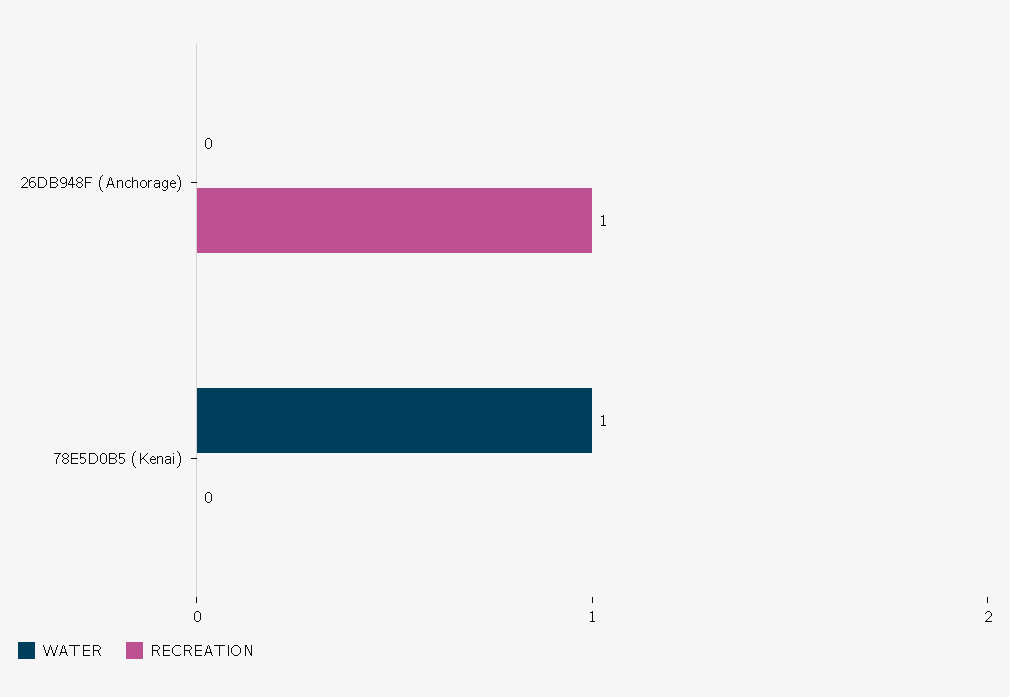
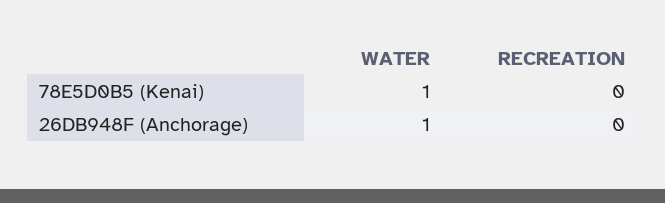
WATER, 26DB948F (Anchorage): 0 -> 1
RECREATION, 26DB948F (Anchorage): 1 -> 0

